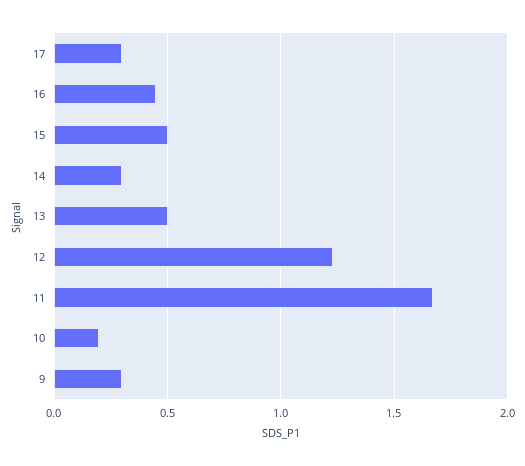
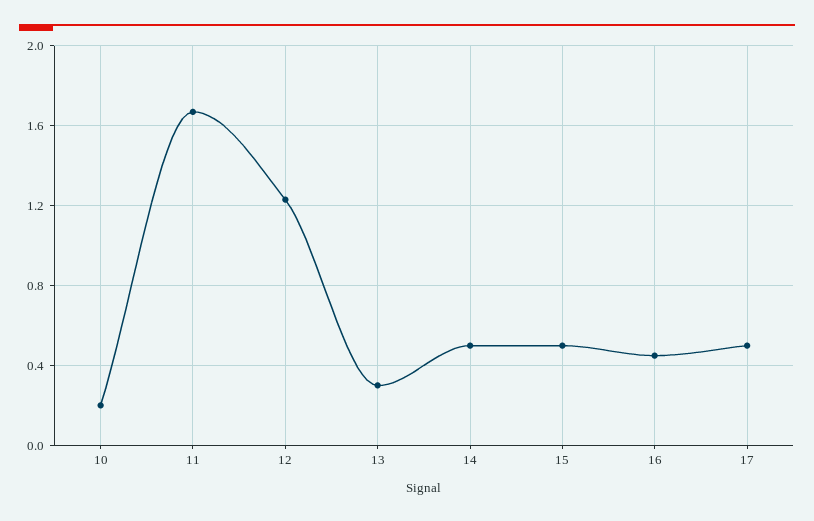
17: 0.3 -> 0.5
14: 0.3 -> 0.5
13: 0.5 -> 0.3
9: 0.3 -> none

